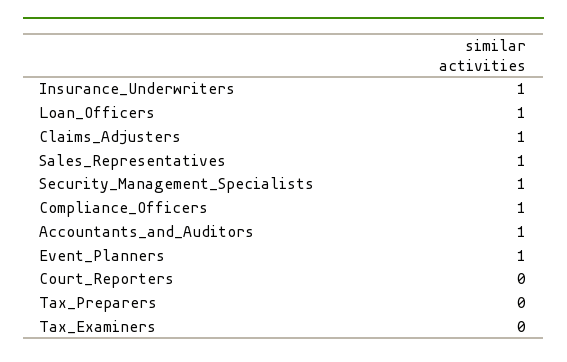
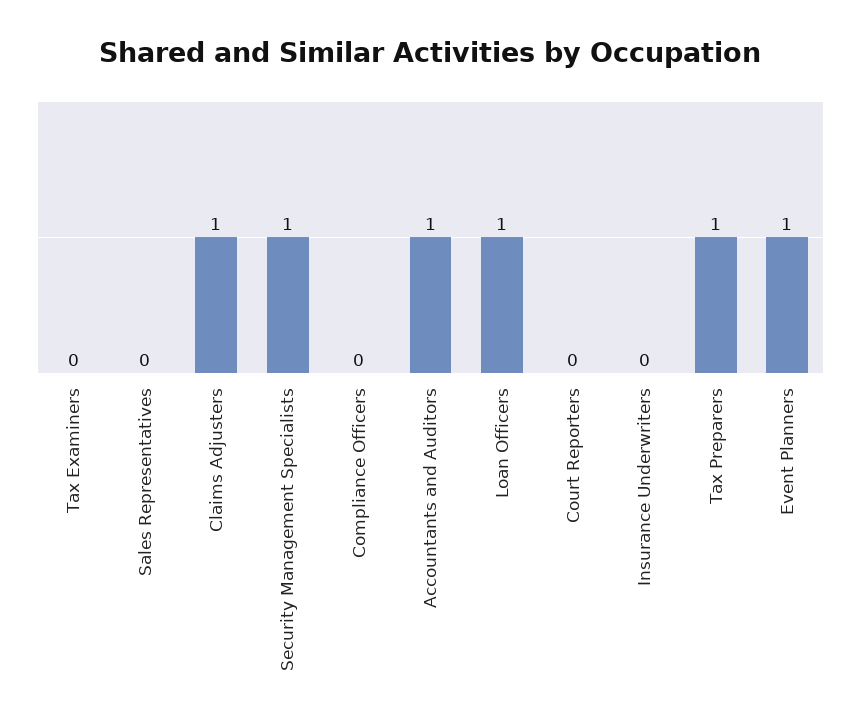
Insurance_Underwriters: 1 -> 0
Sales_Representatives: 1 -> 0
Compliance_Officers: 1 -> 0
Tax_Preparers: 0 -> 1

